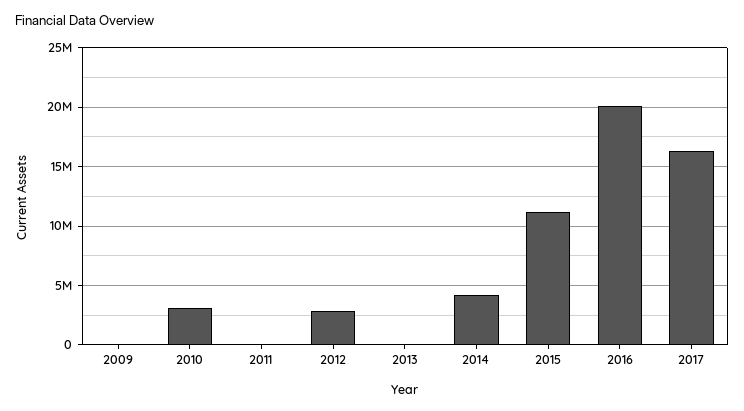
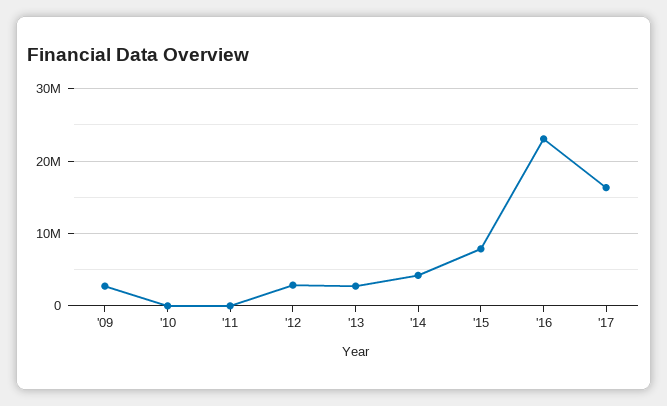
2009: 0 -> 3000000
2010: 3000000 -> 0
2013: 0 -> 3000000
2015: 11000000 -> 8000000
2016: 20000000 -> 23000000

